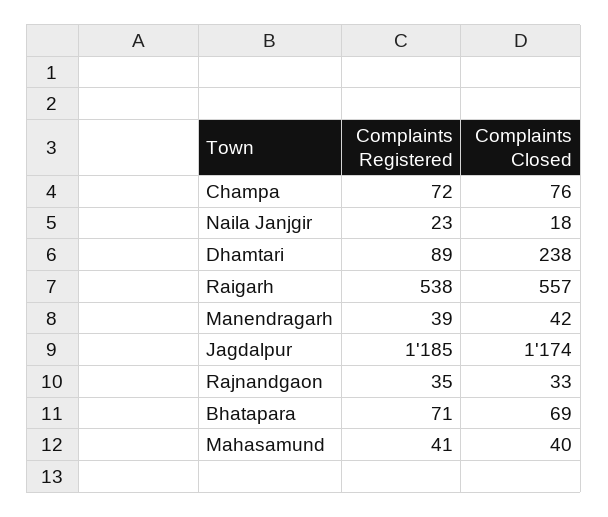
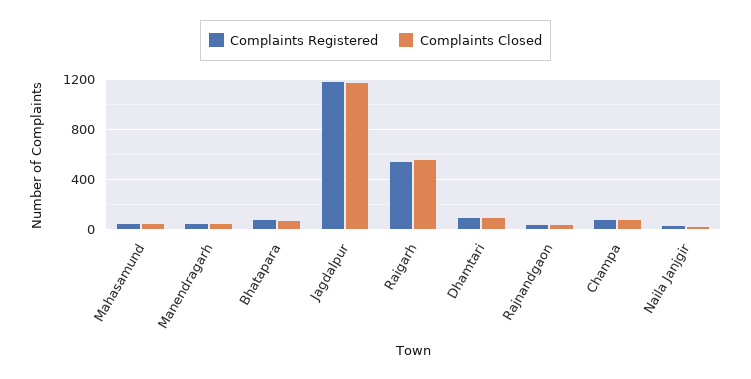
Complaints Closed, Dhamtari: 238 -> 100

